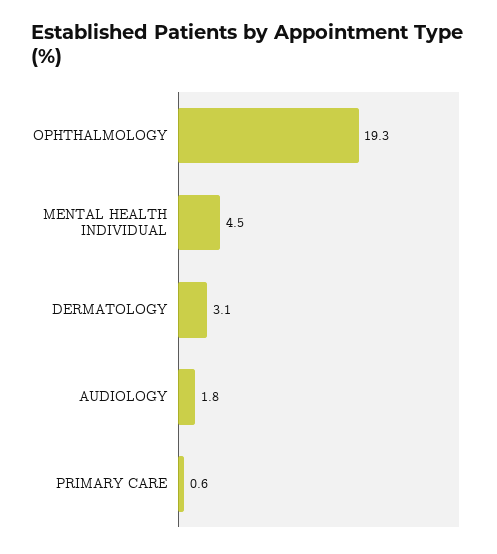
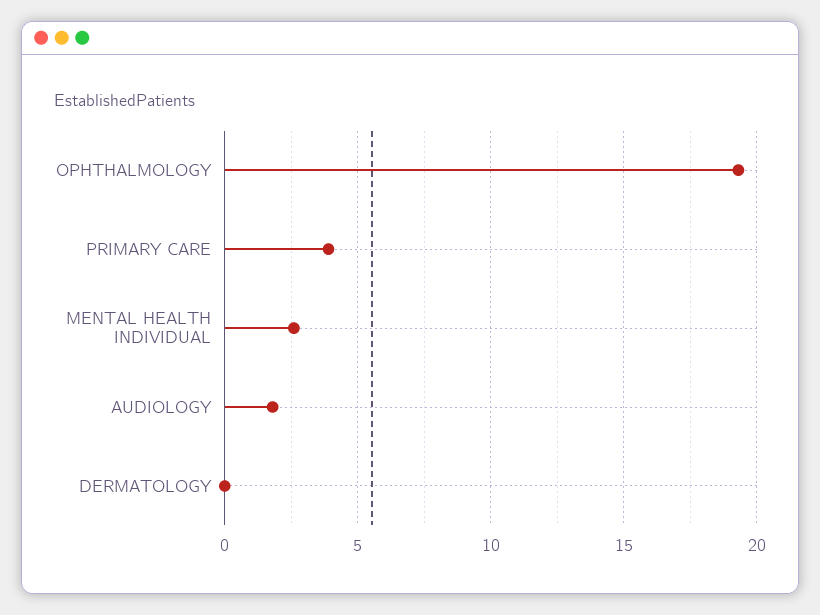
MENTAL HEALTH INDIVIDUAL: 4.5 -> 2.5
DERMATOLOGY: 3.1 -> 0
PRIMARY CARE: 0.6 -> 4

